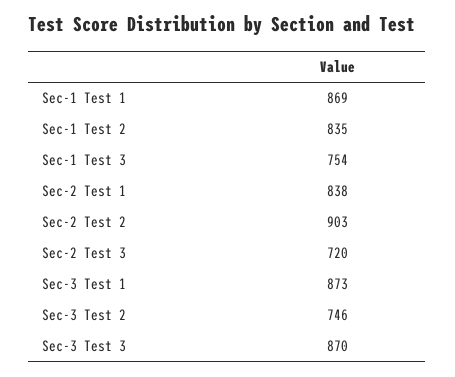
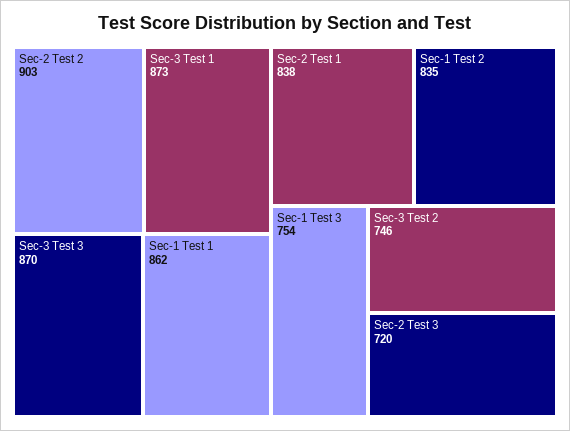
Sec-1 Test 1: 869 -> 862

